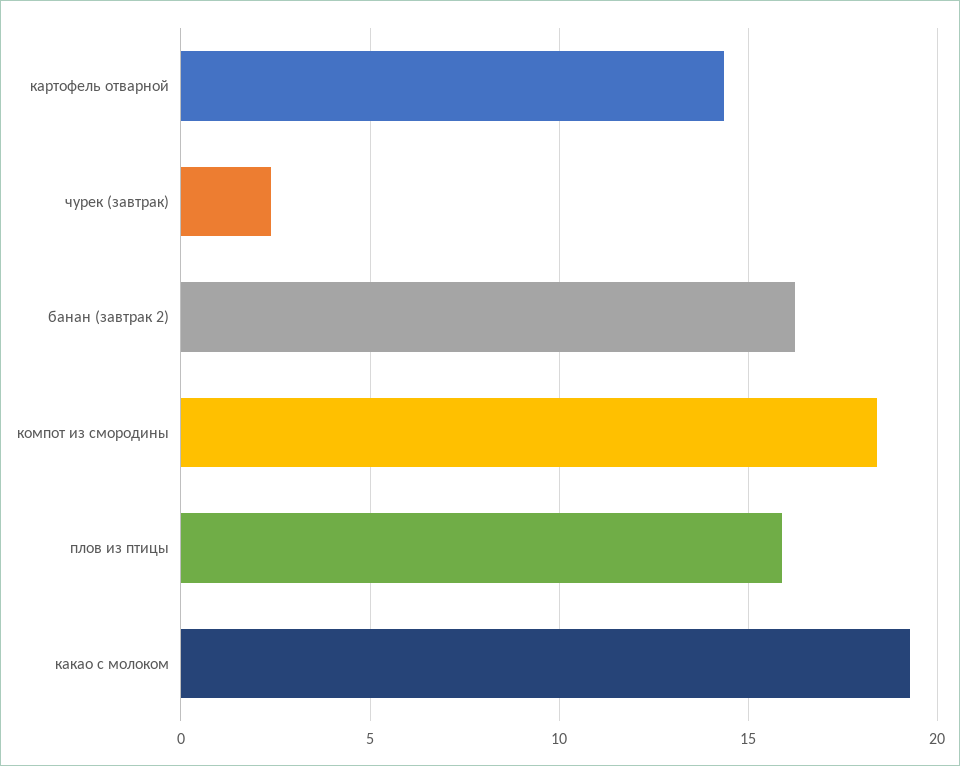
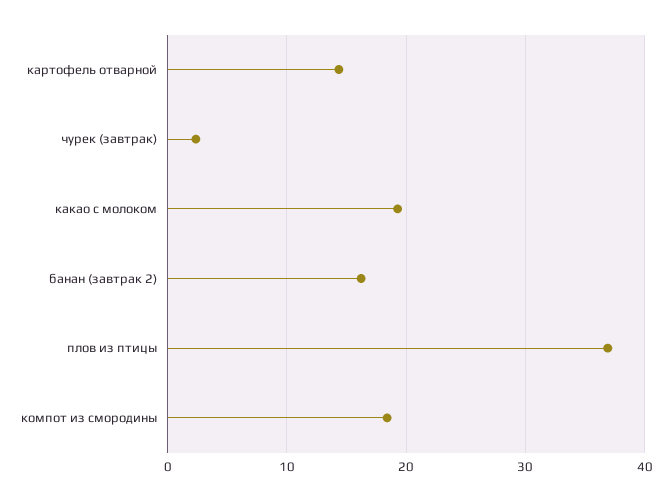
плов из птицы: 16 -> 37

